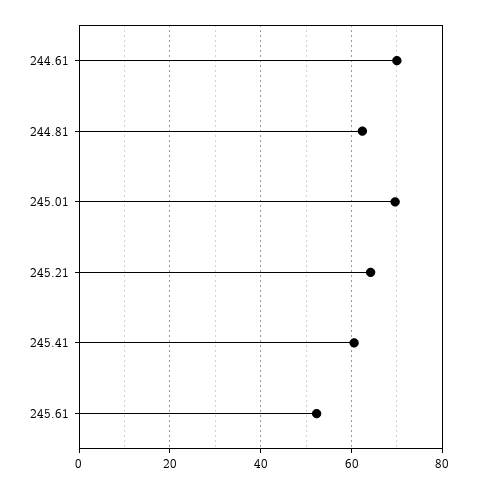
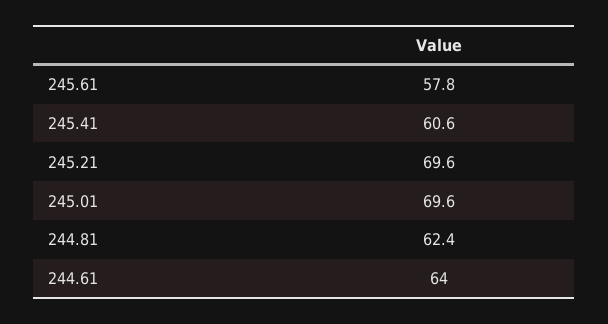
244.61: 70 -> 64
245.21: 64 -> 69.6
245.61: 52 -> 57.8

